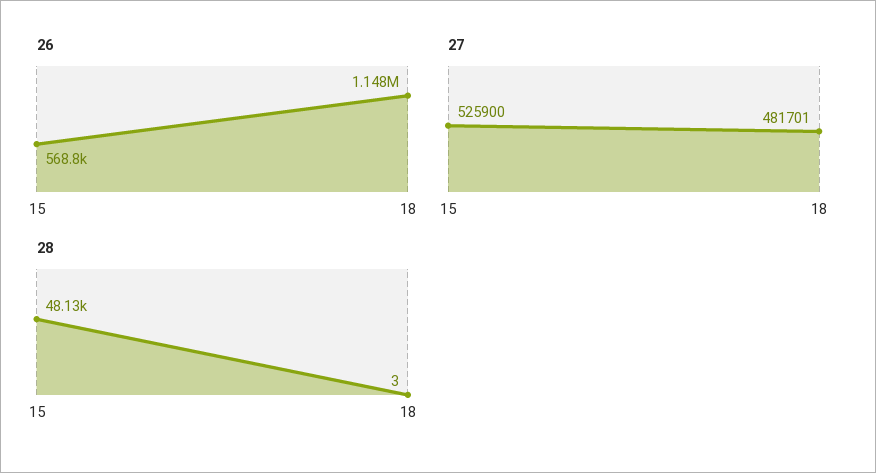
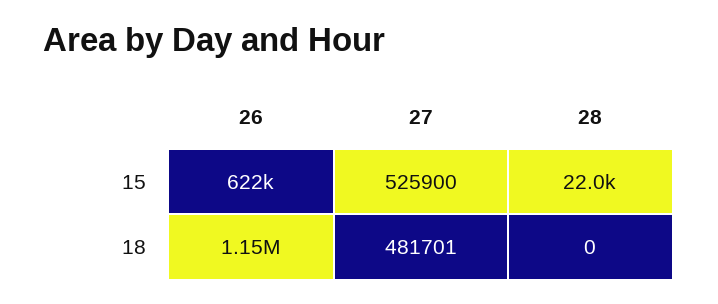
26, 15: 568800 -> 622000
28, 15: 48130 -> 22000
28, 18: 3 -> 0

